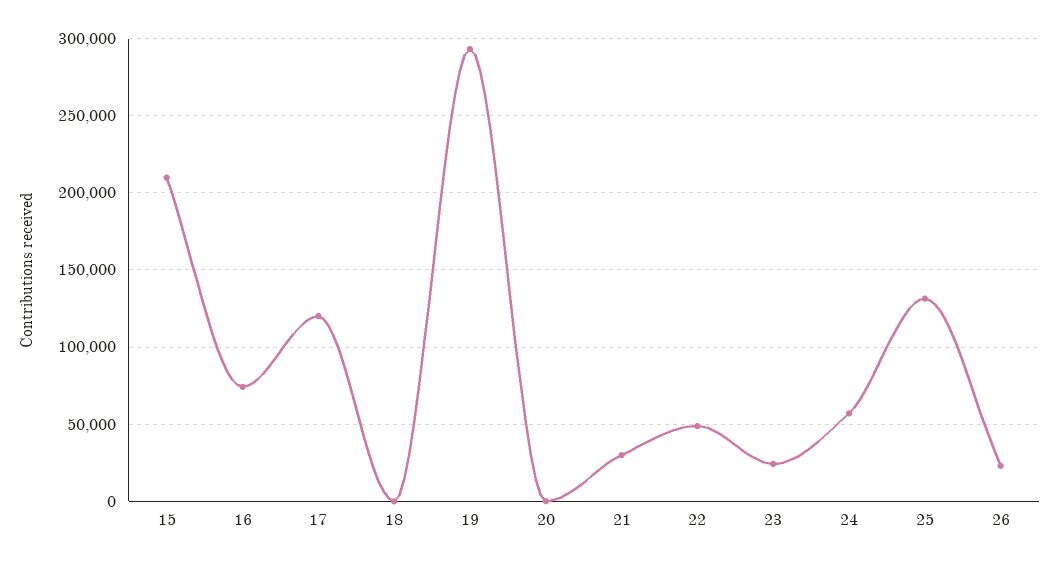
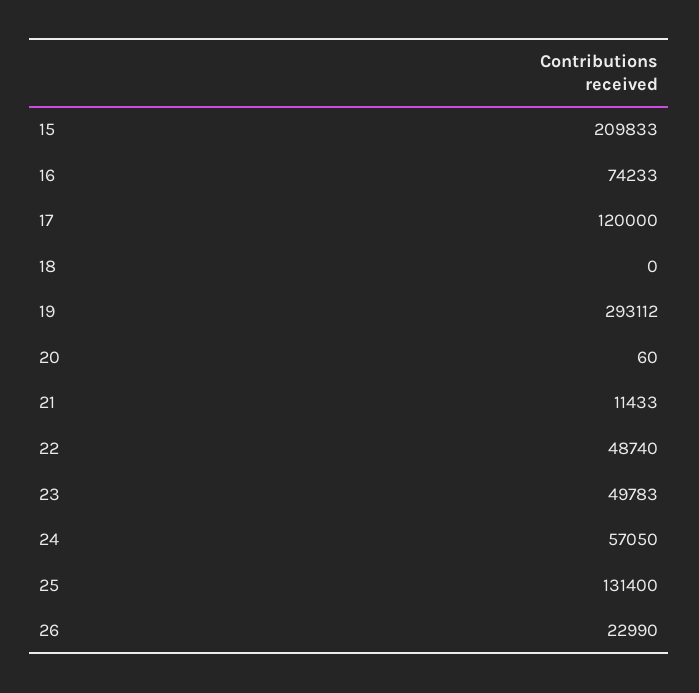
21: 30000 -> 11433
23: 25000 -> 49783

